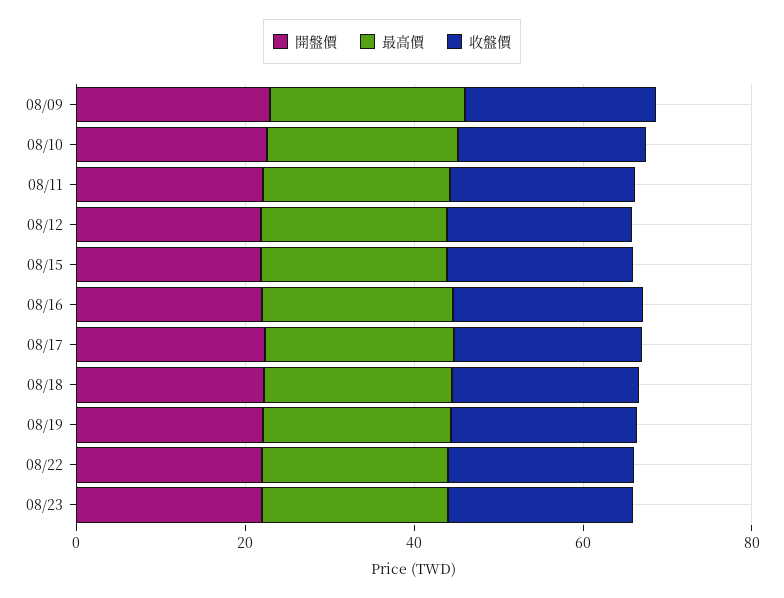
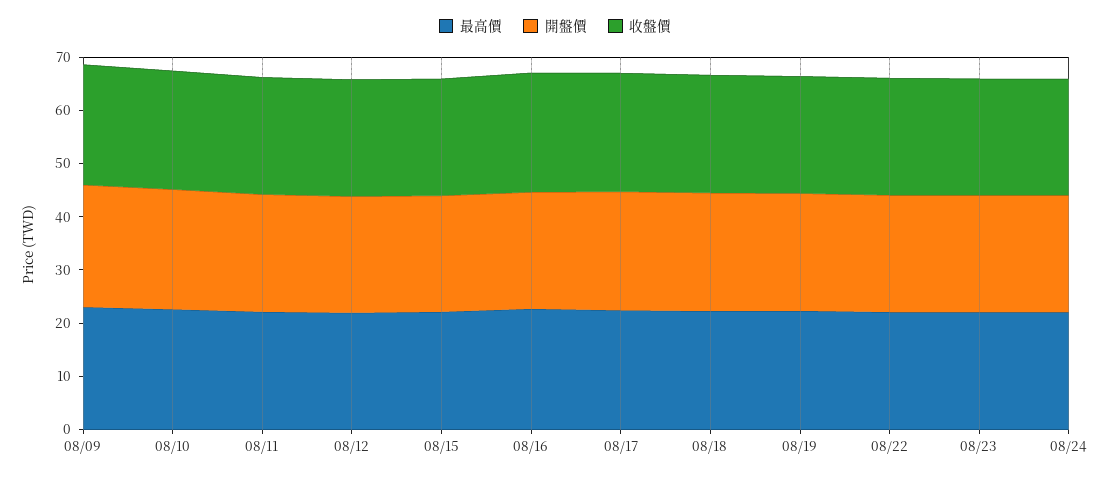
最高價, 08/24: none -> 22
開盤價, 08/24: none -> 22
收盤價, 08/24: none -> 22

